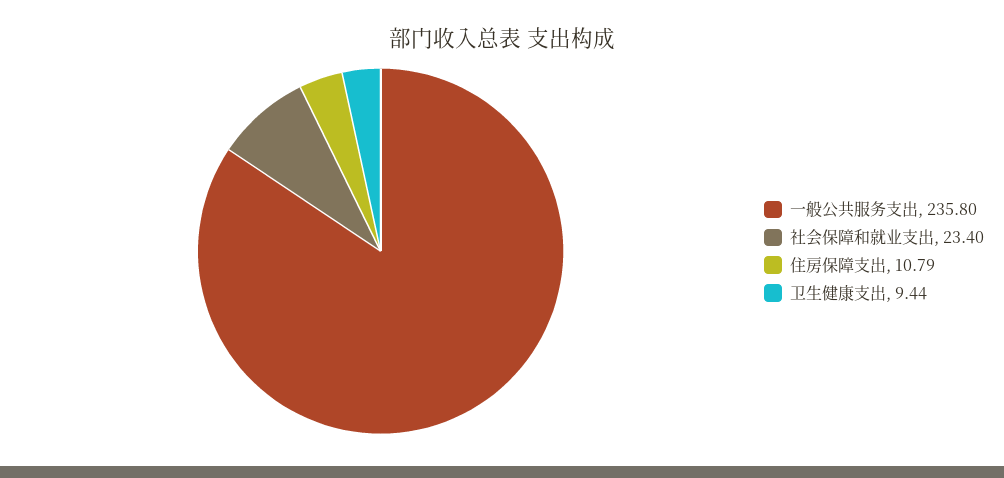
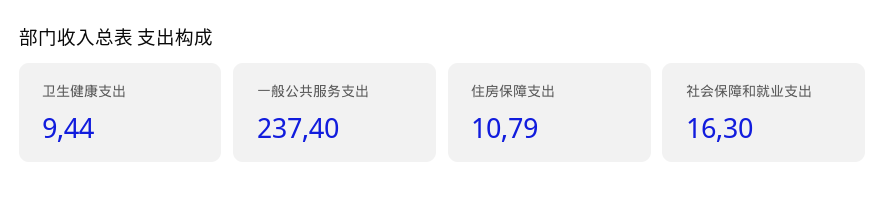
一般公共服务支出: 235.8 -> 237.4
社会保障和就业支出: 23.4 -> 16.3

